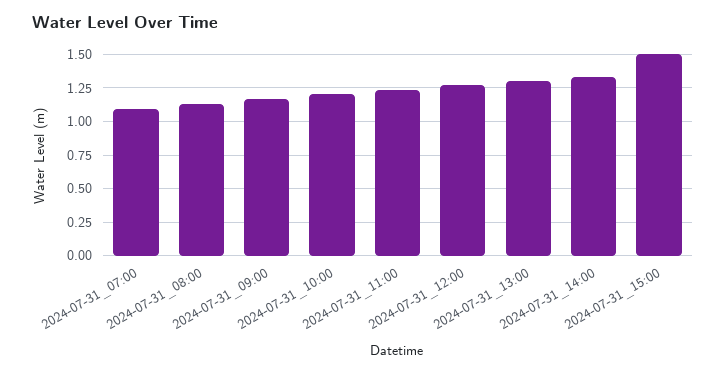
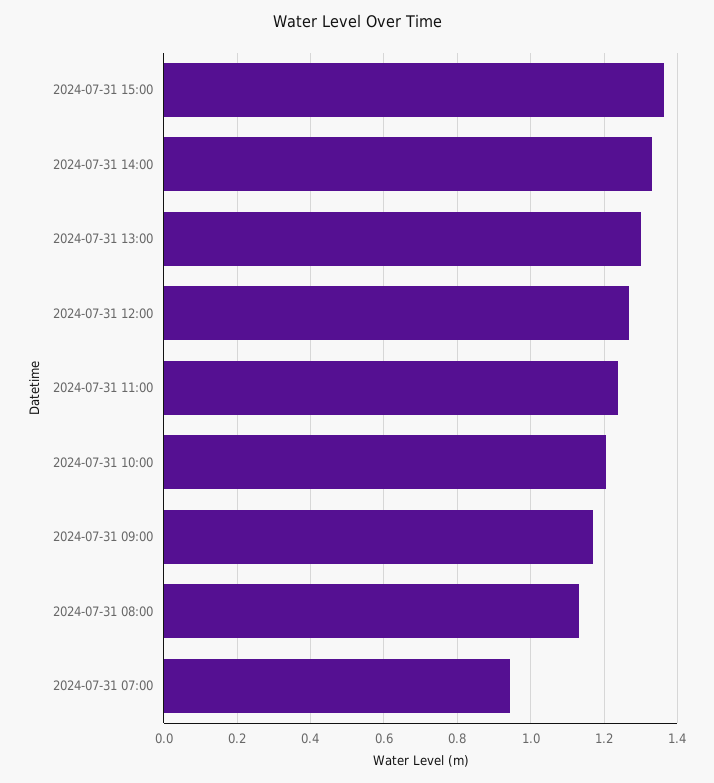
2024-07-31_07:00: 1.1 -> 0.94
2024-07-31_15:00: 1.5 -> 1.36

